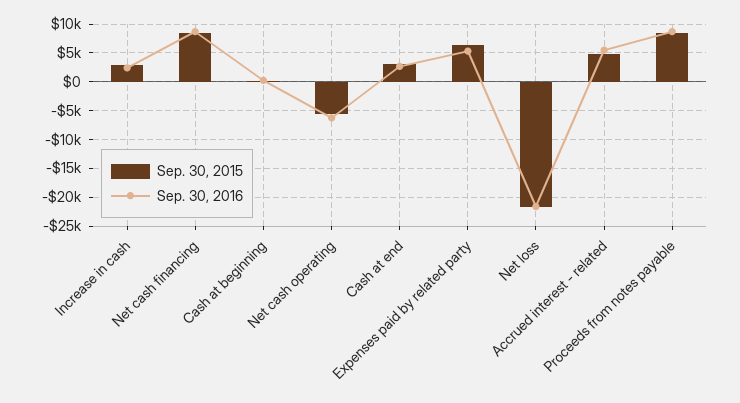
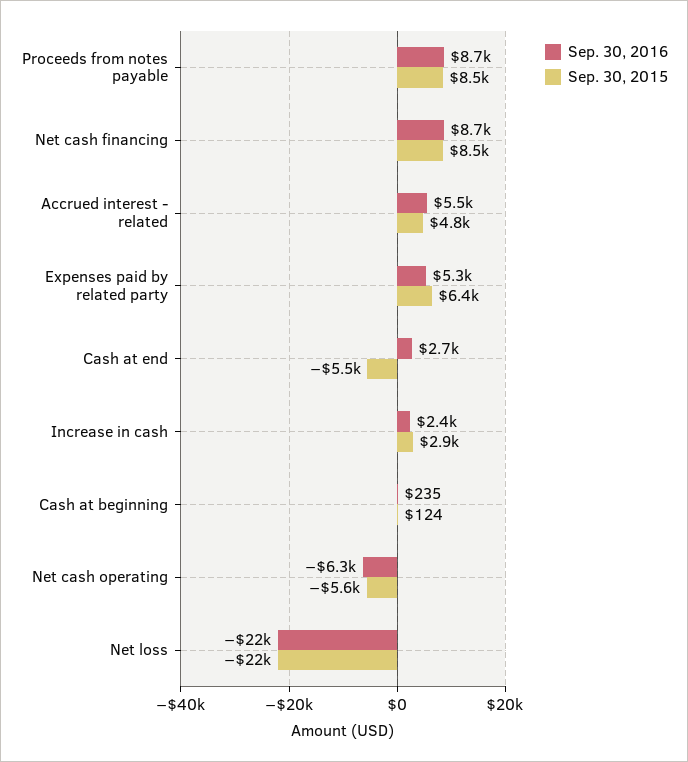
Sep. 30, 2015, Cash at end: 2500 -> -5500

